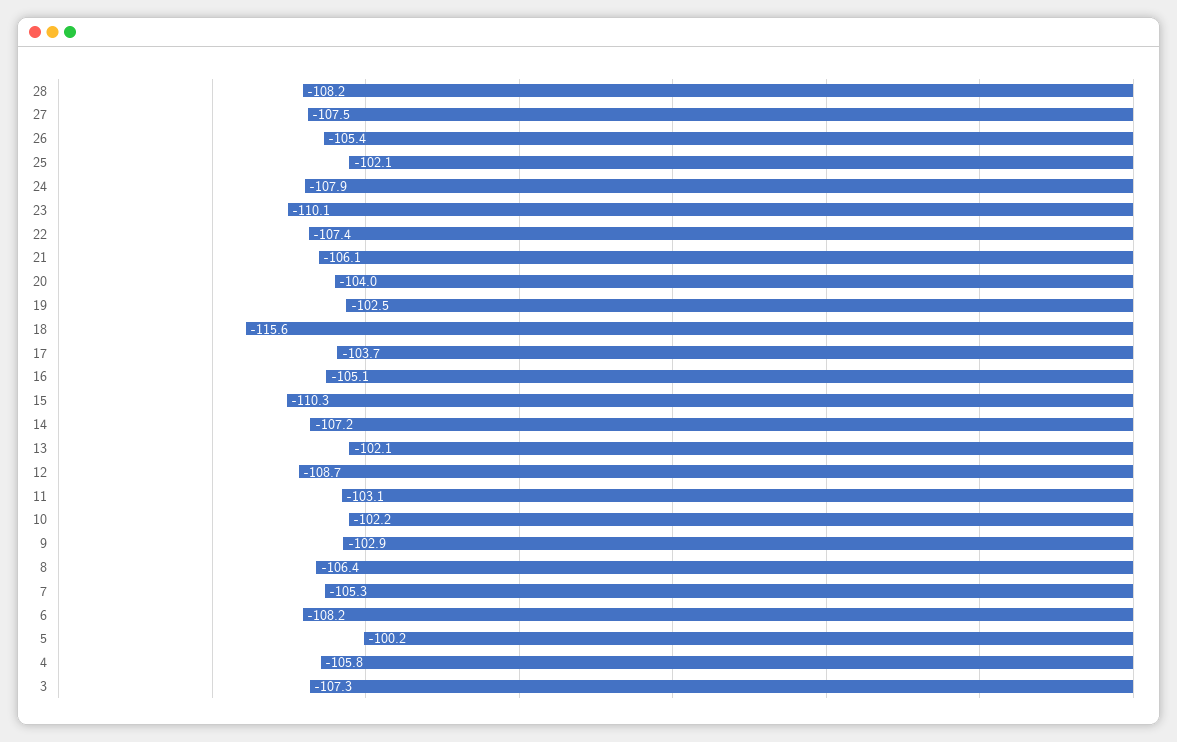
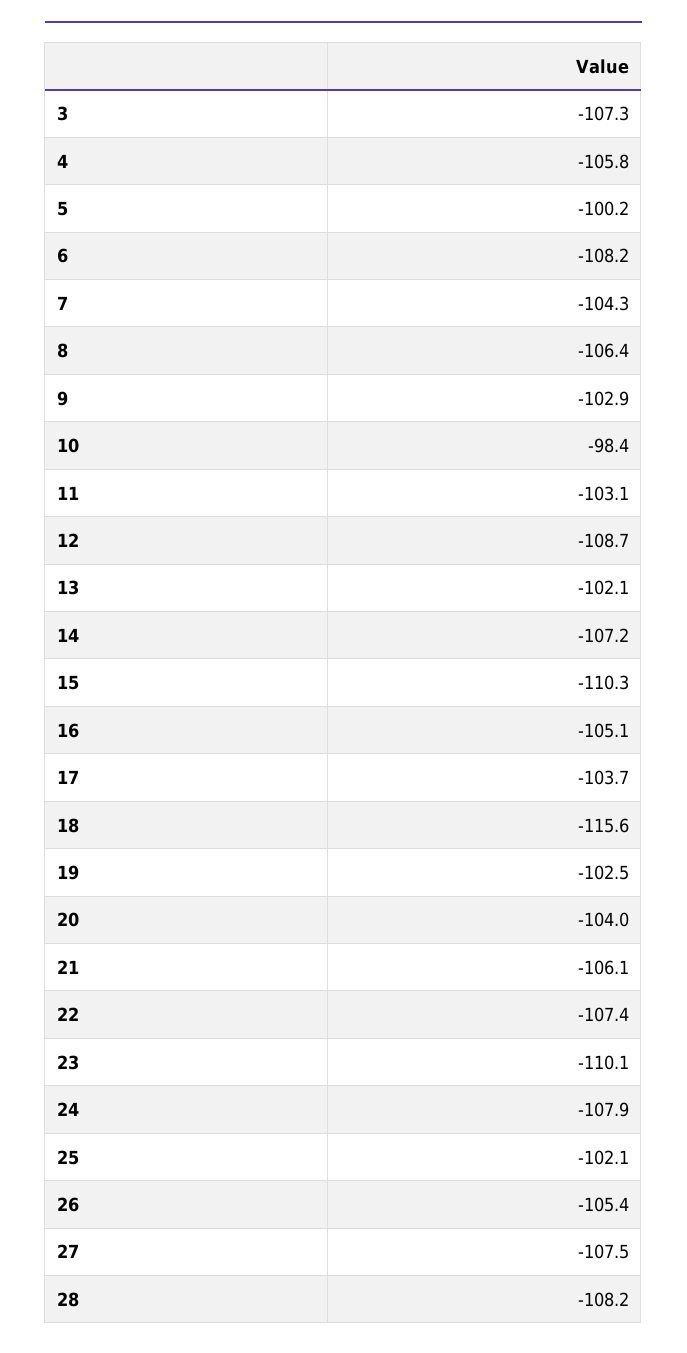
10: -102.2 -> -98.4
7: -105.3 -> -104.3

